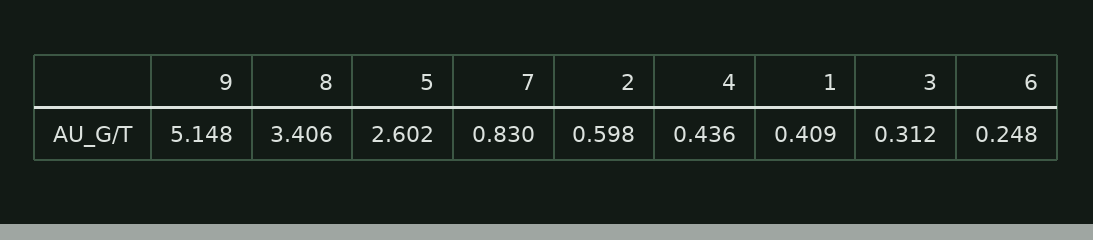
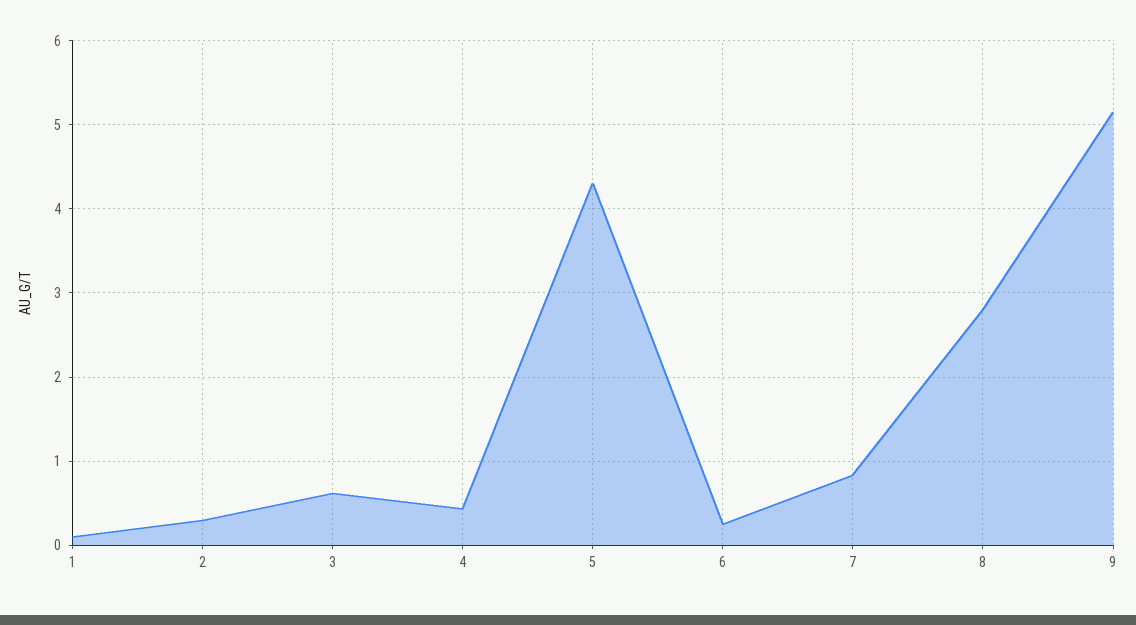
8: 3.406 -> 2.8
5: 2.602 -> 4.3
2: 0.598 -> 0.3
1: 0.409 -> 0.1
3: 0.312 -> 0.6

